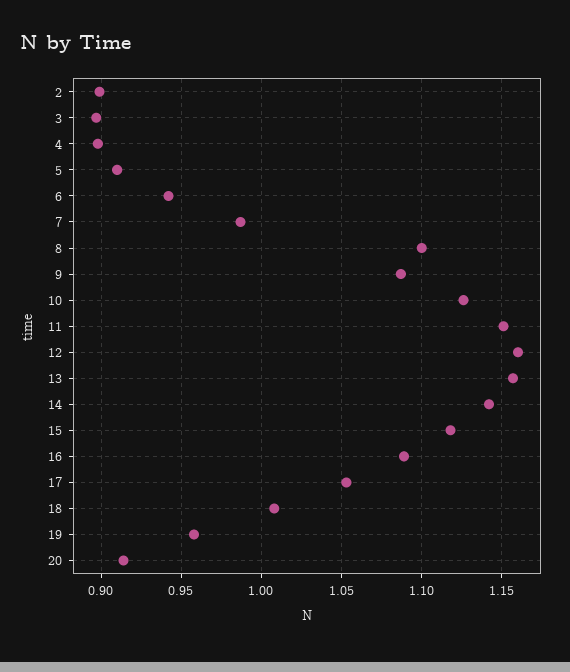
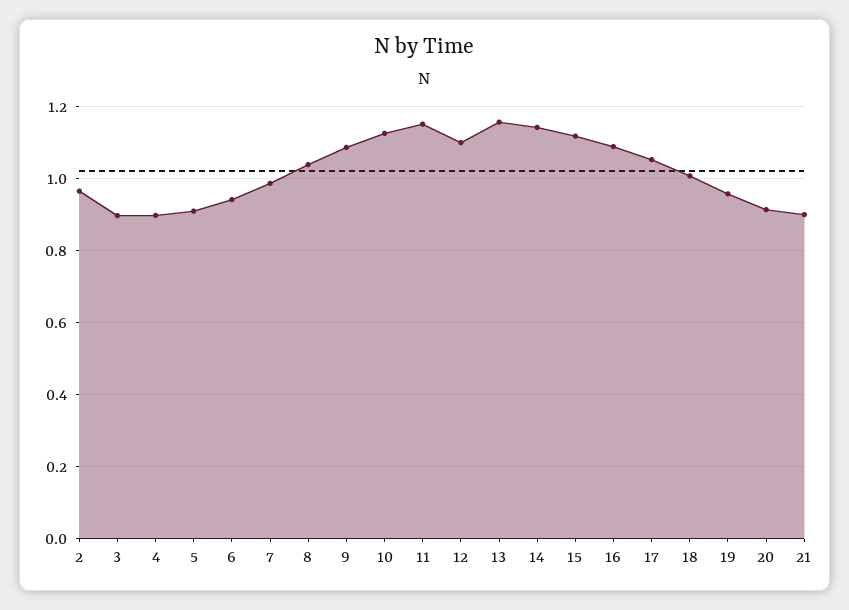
2: 0.9 -> 0.96
8: 1.1 -> 1.04
12: 1.16 -> 1.1
21: none -> 0.9

